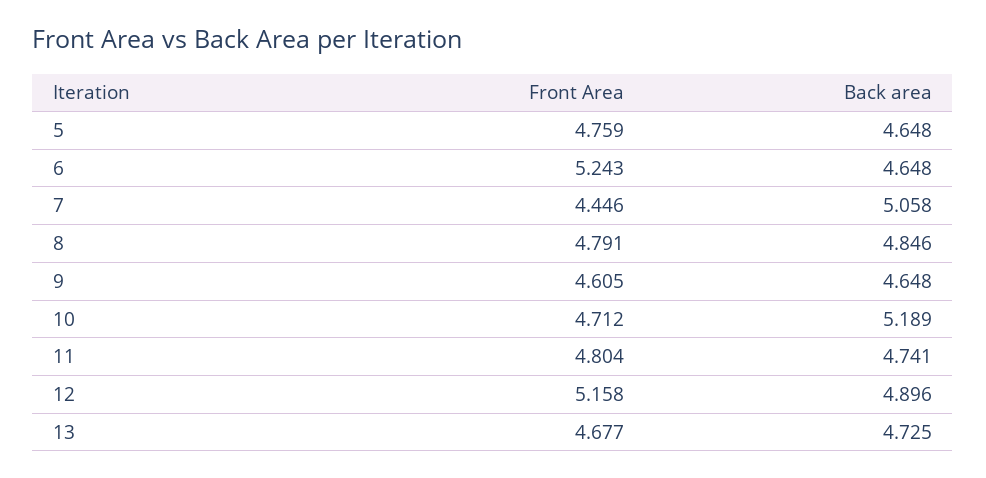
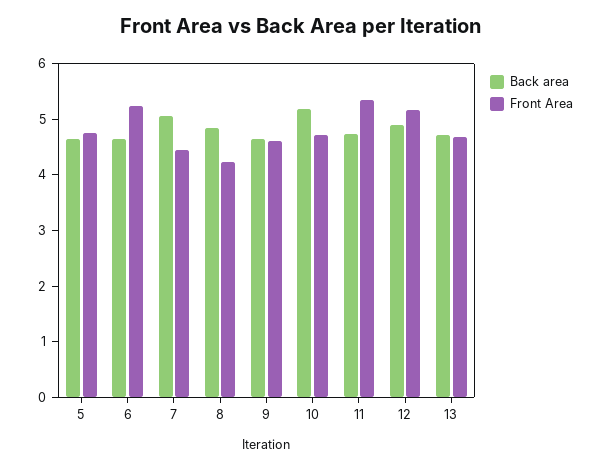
Front Area, 8: 4.791 -> 4.2
Front Area, 11: 4.804 -> 5.4

